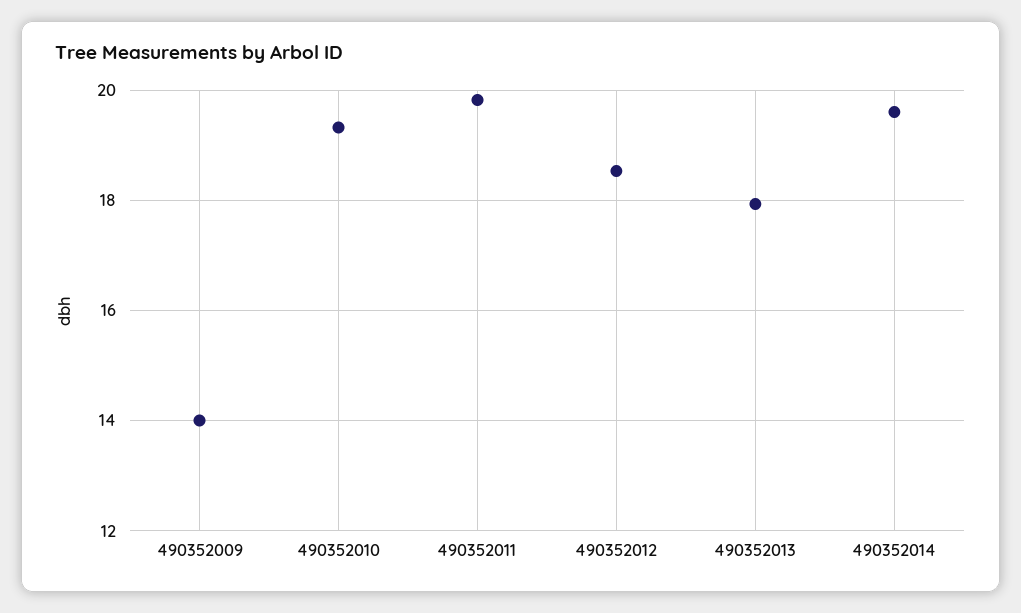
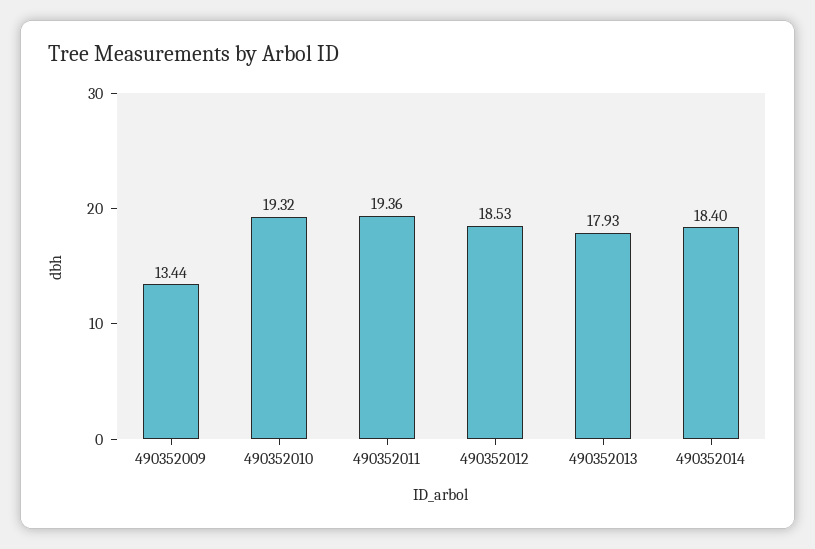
490352009: 14 -> 13.44
490352011: 19.8 -> 19.36
490352014: 19.6 -> 18.4

